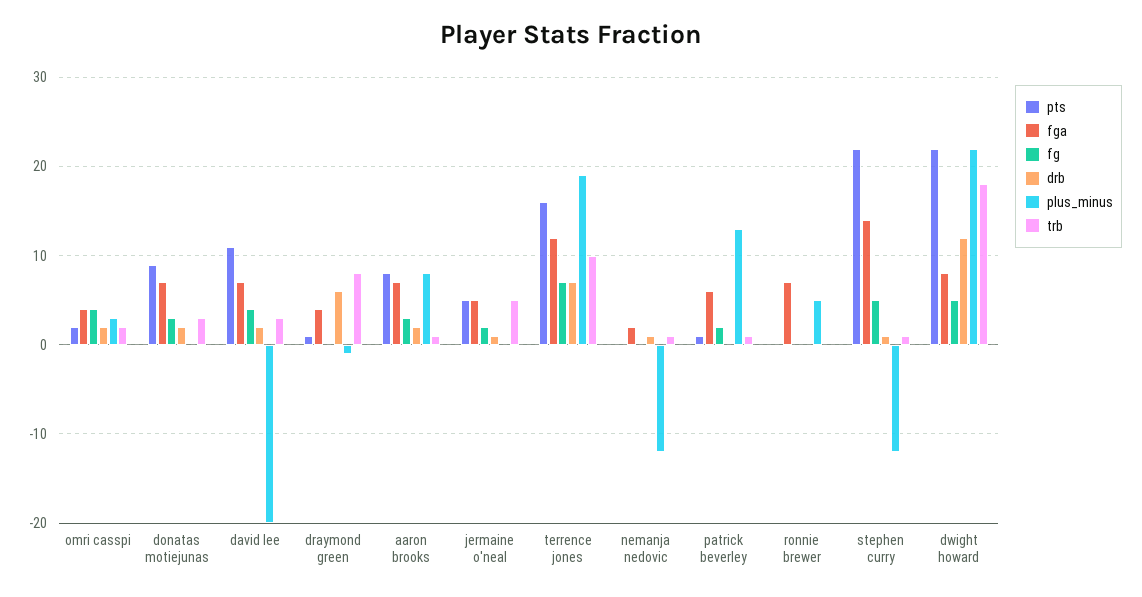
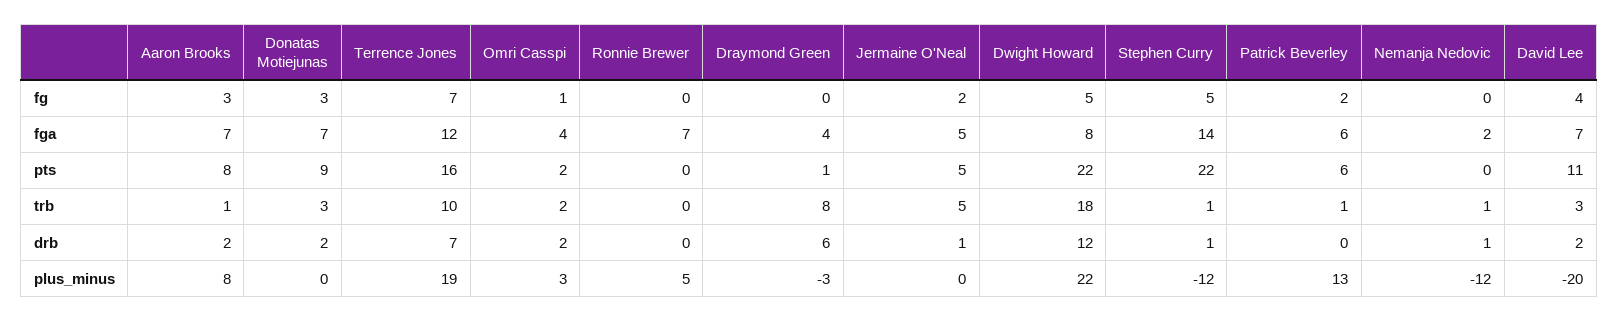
fg, omri casspi: 4 -> 1
plus_minus, draymond green: -1 -> -3
pts, patrick beverley: 1 -> 6

